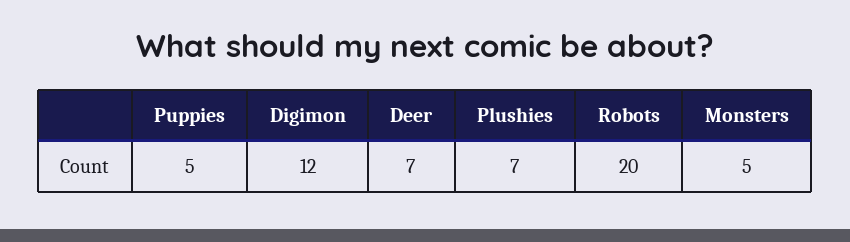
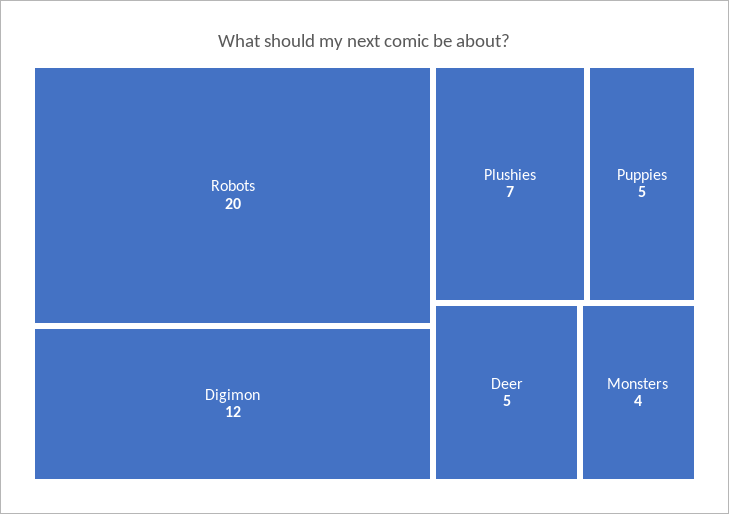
Deer: 7 -> 5
Monsters: 5 -> 4

